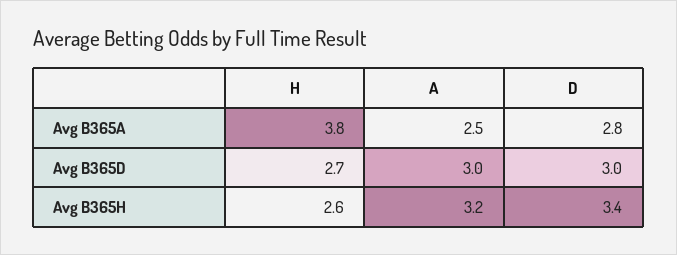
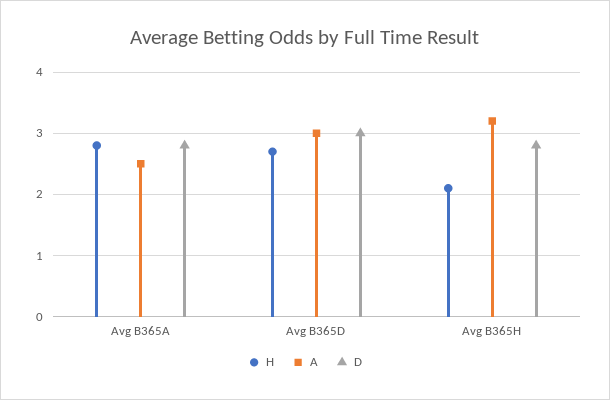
H, Avg B365A: 3.8 -> 2.8
H, Avg B365H: 2.6 -> 2.1
D, Avg B365H: 3.4 -> 2.8

